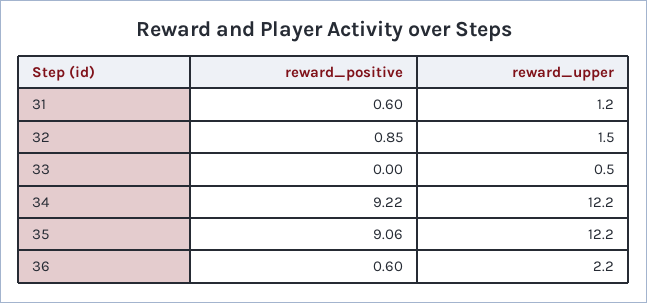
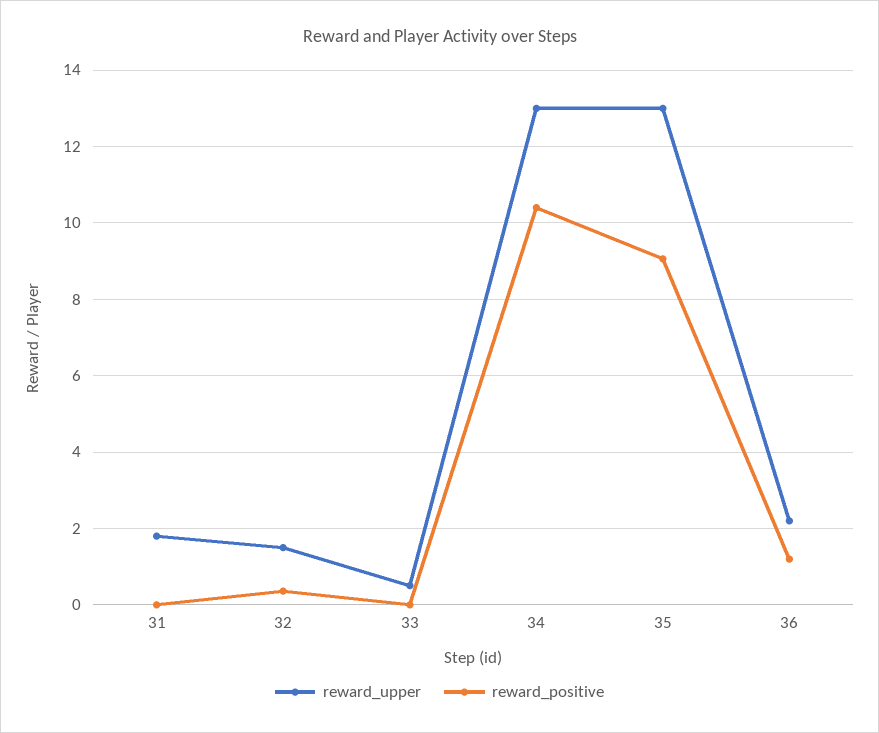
reward_positive, 31: 0.6 -> 0
reward_upper, 31: 1.2 -> 1.8
reward_positive, 32: 0.85 -> 0.4
reward_positive, 34: 9.22 -> 10.4
reward_upper, 34: 12.2 -> 13
reward_upper, 35: 12.2 -> 13
reward_positive, 36: 0.6 -> 1.2

